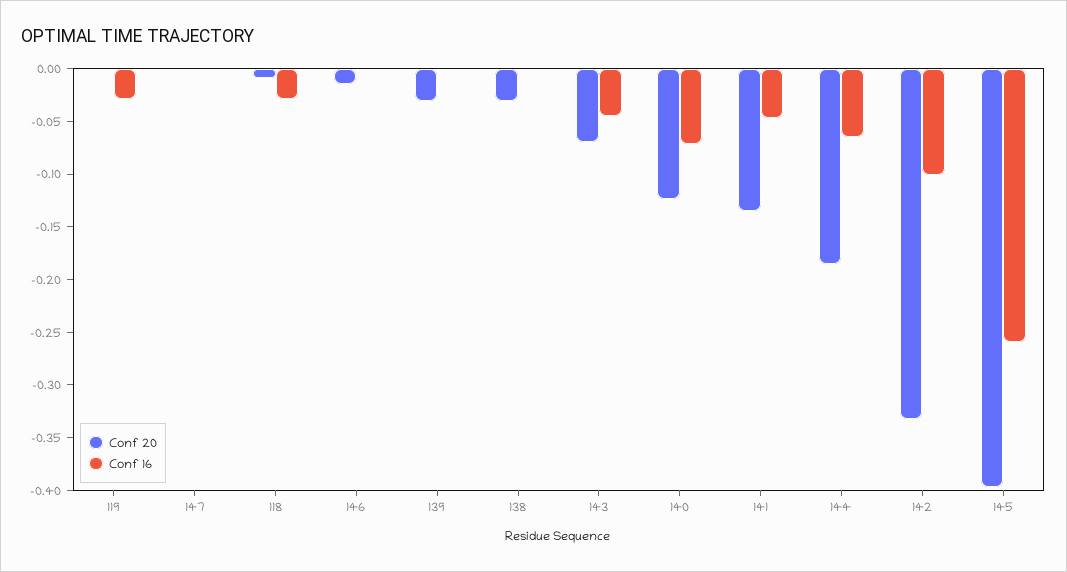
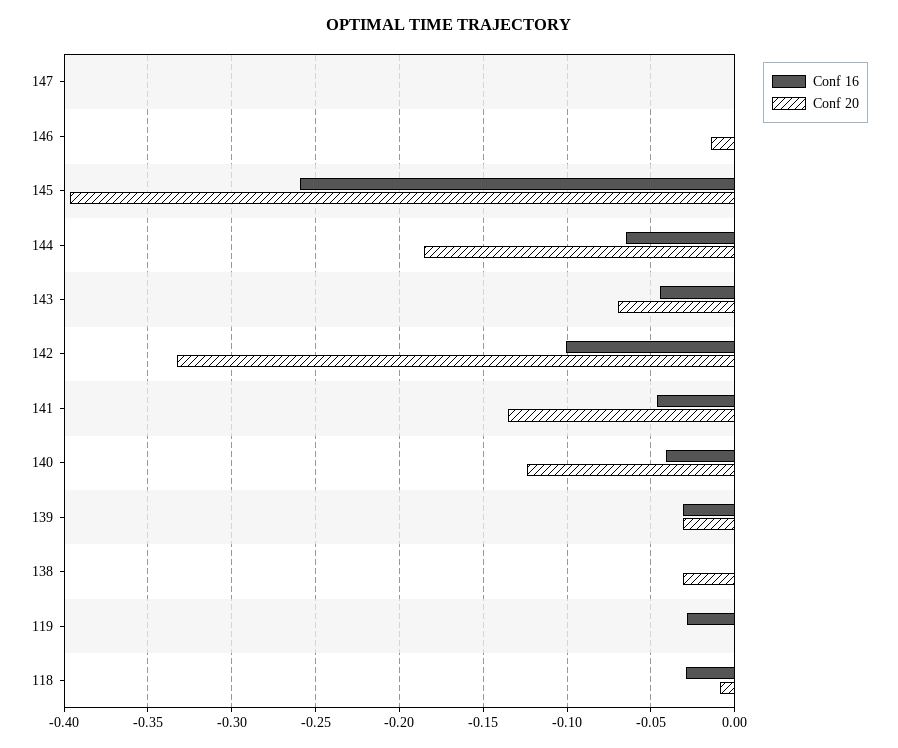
Conf 16, 139: 0 -> -0.03
Conf 16, 140: -0.07 -> -0.04

